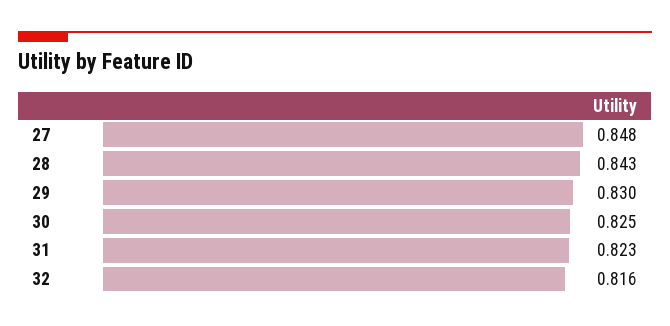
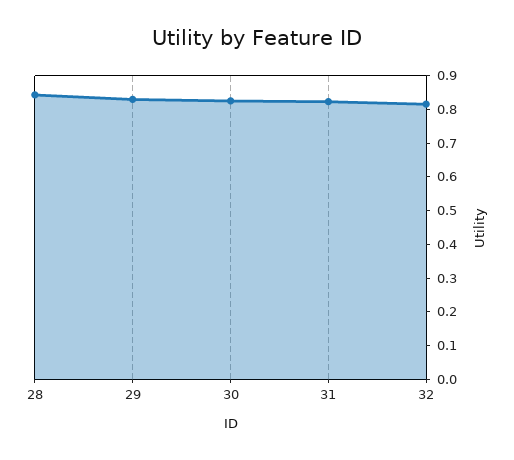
27: 0.848 -> none

